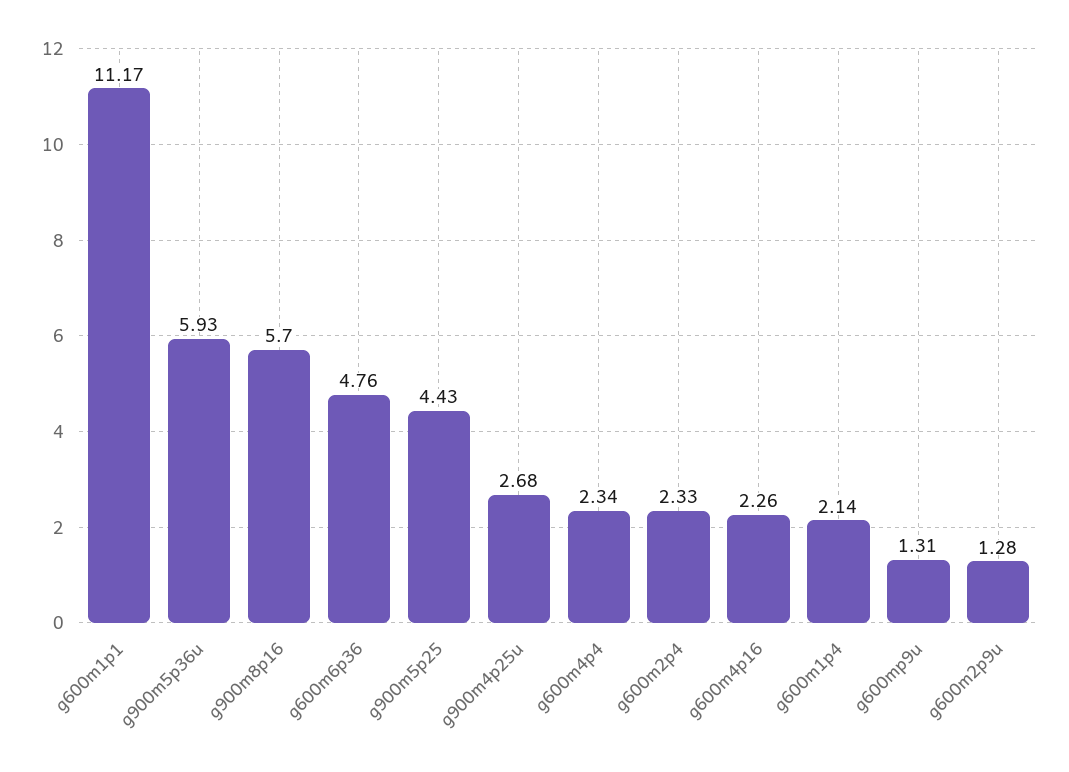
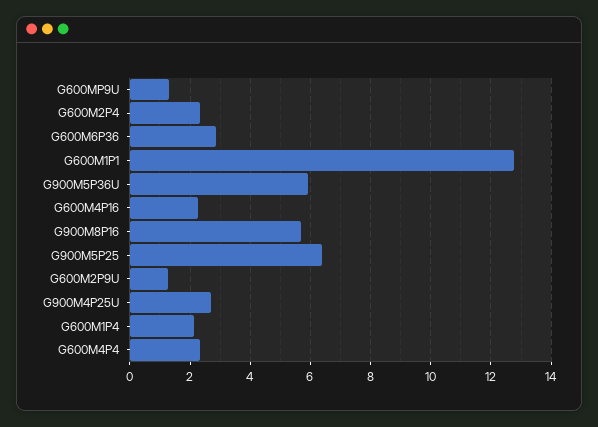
g600m1p1: 11.17 -> 12.8
g600m6p36: 4.76 -> 2.8
g900m5p25: 4.43 -> 6.4

